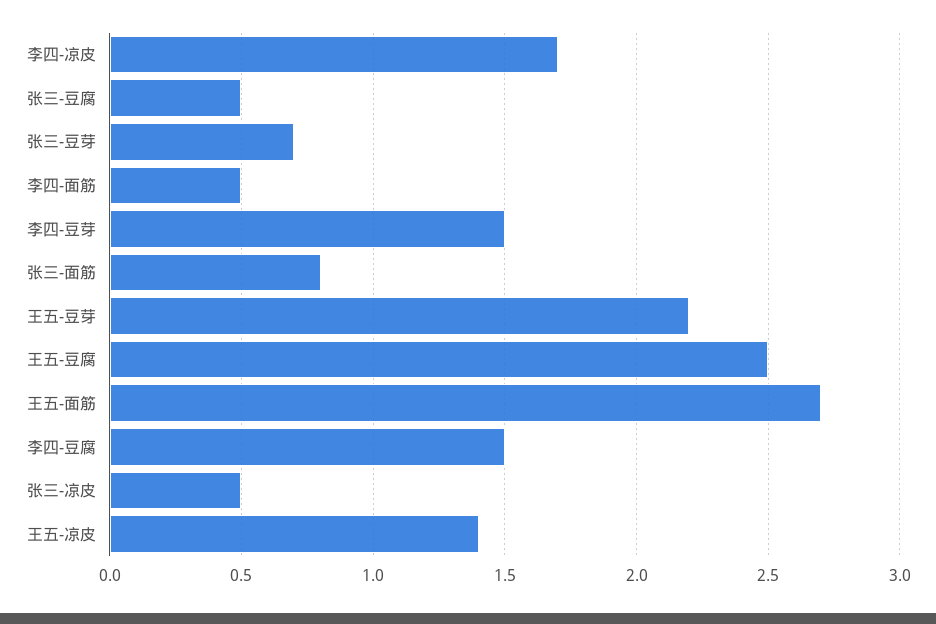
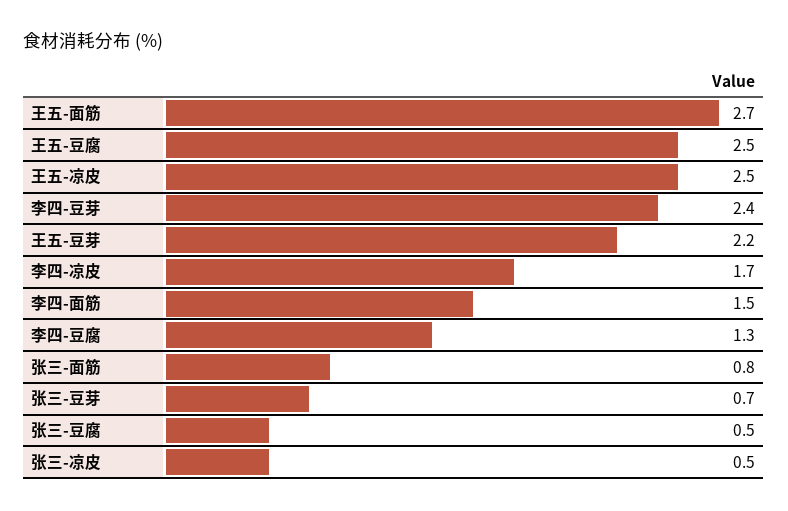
李四-面筋: 0.5 -> 1.5
李四-豆芽: 1.5 -> 2.4
李四-豆腐: 1.5 -> 1.3
王五-凉皮: 1.4 -> 2.5

